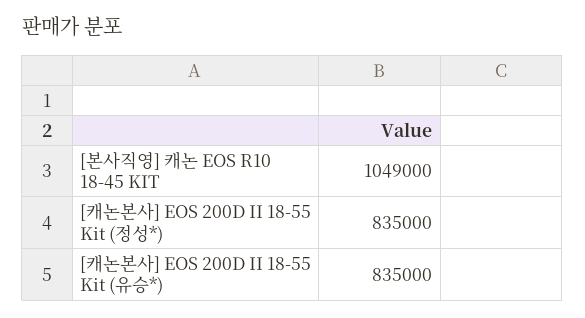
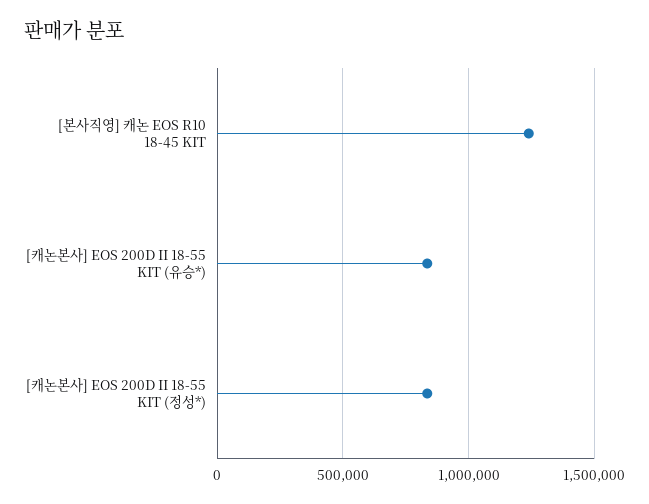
[본사직영] 캐논 EOS R10 18-45 KIT: 1049000 -> 1250000

